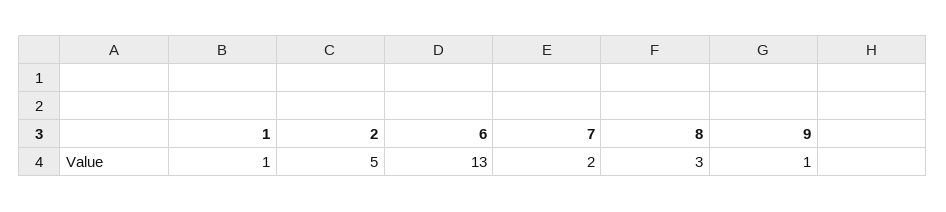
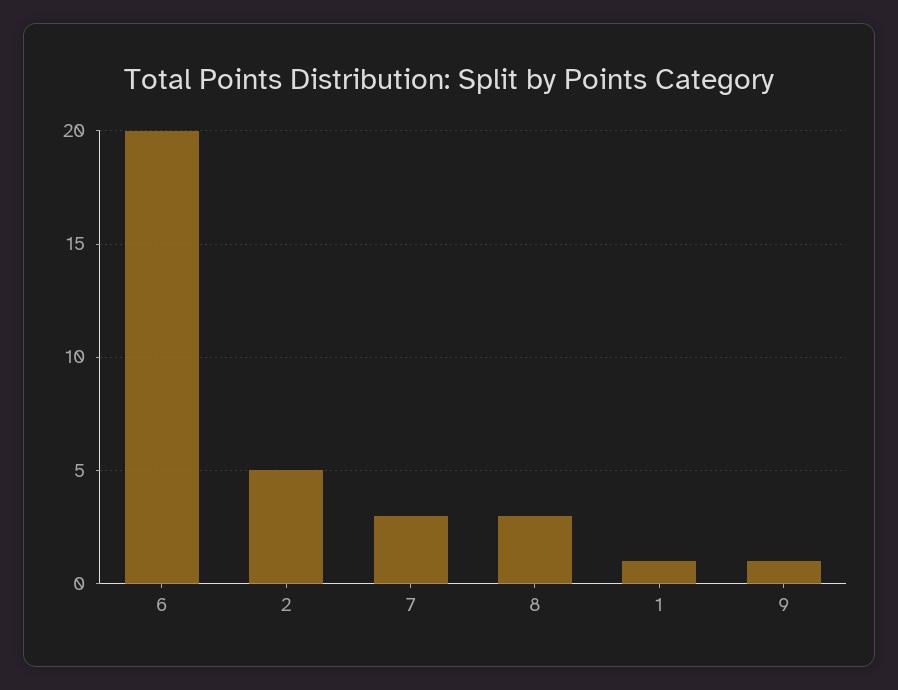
6: 13 -> 20
7: 2 -> 3

